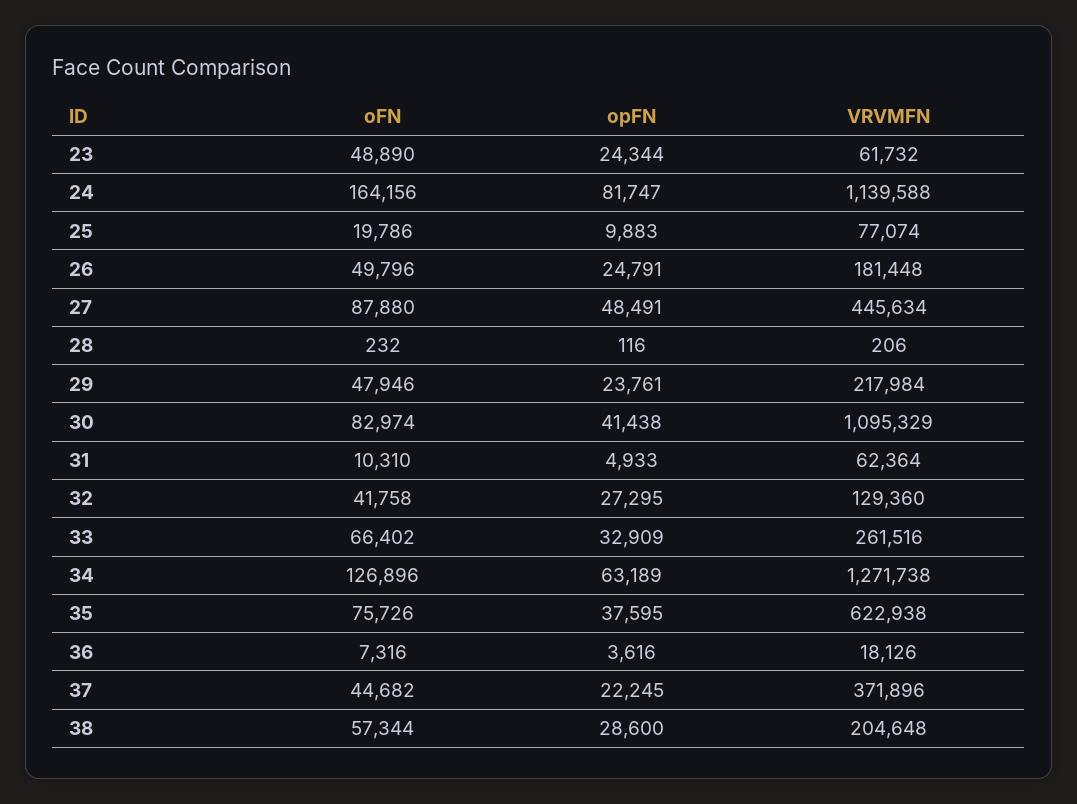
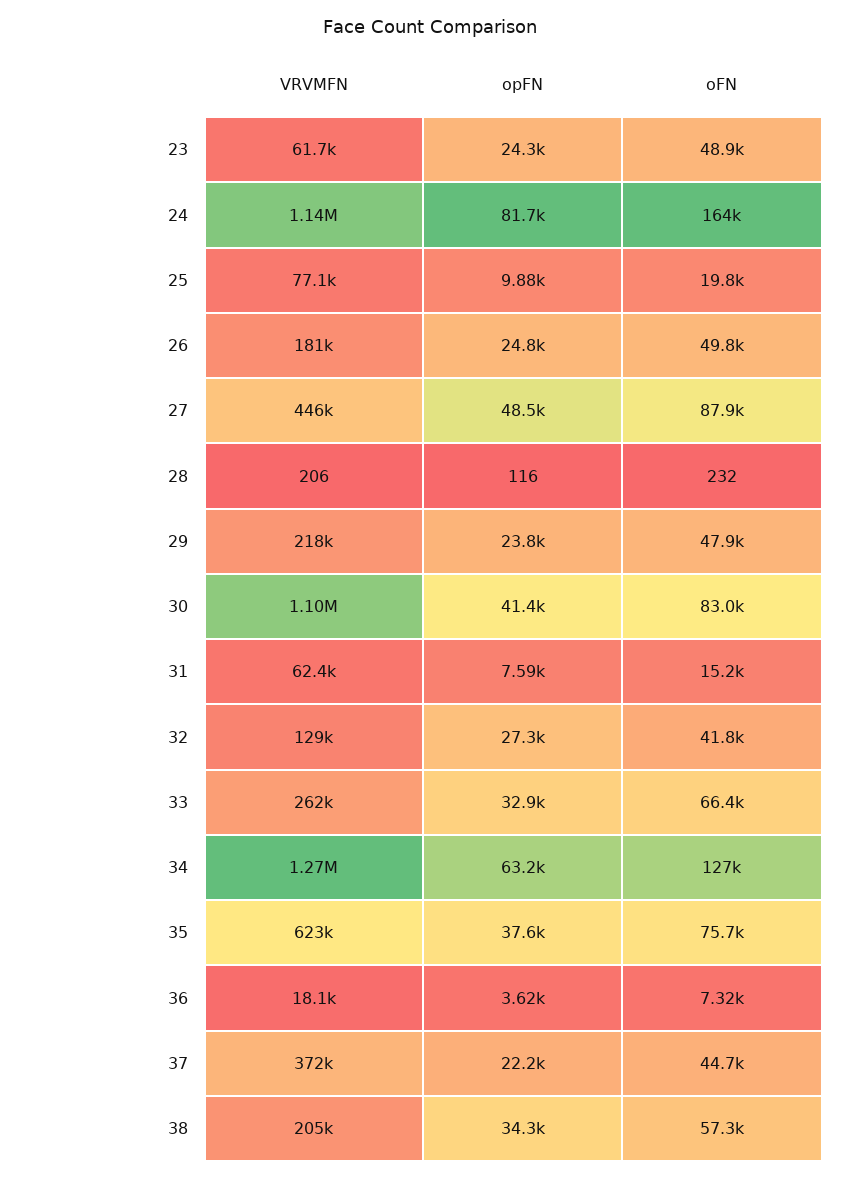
oFN, 31: 10310 -> 15200
opFN, 31: 4933 -> 7590
opFN, 38: 28600 -> 34300

